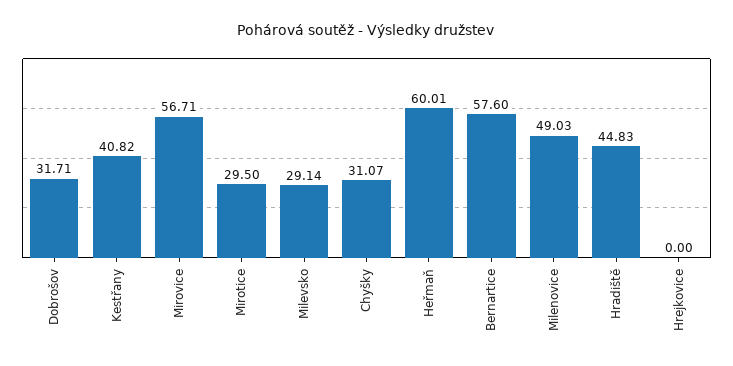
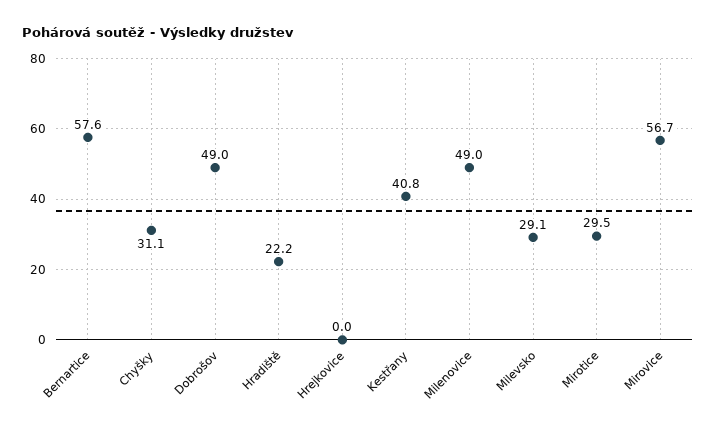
Dobrošov: 31.71 -> 49
Heřmaň: 60.01 -> none
Hradiště: 44.83 -> 22.2

